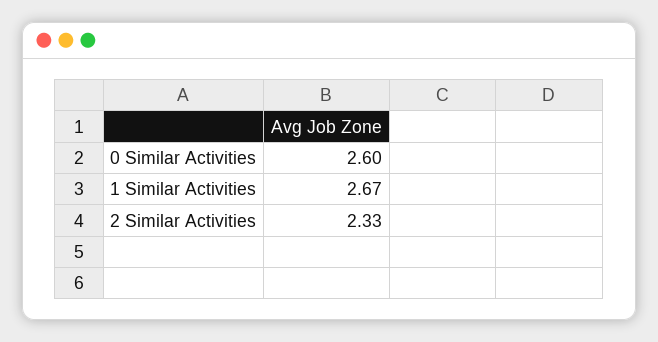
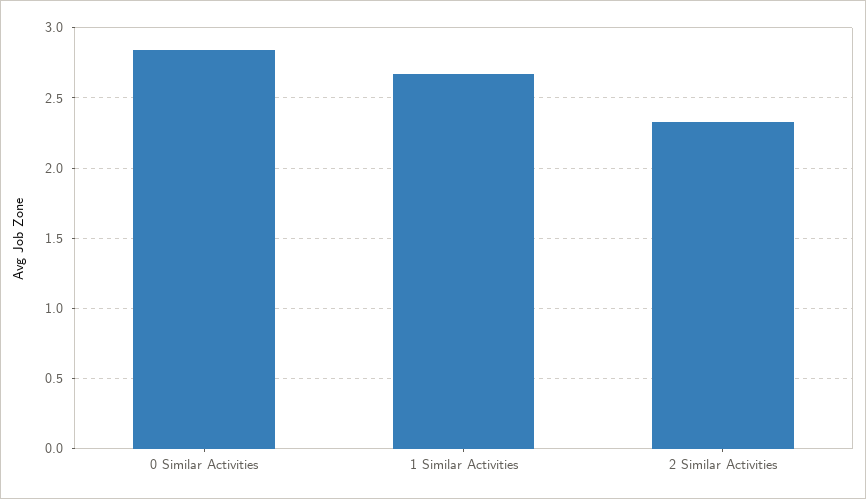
0 Similar Activities: 2.6 -> 2.85

